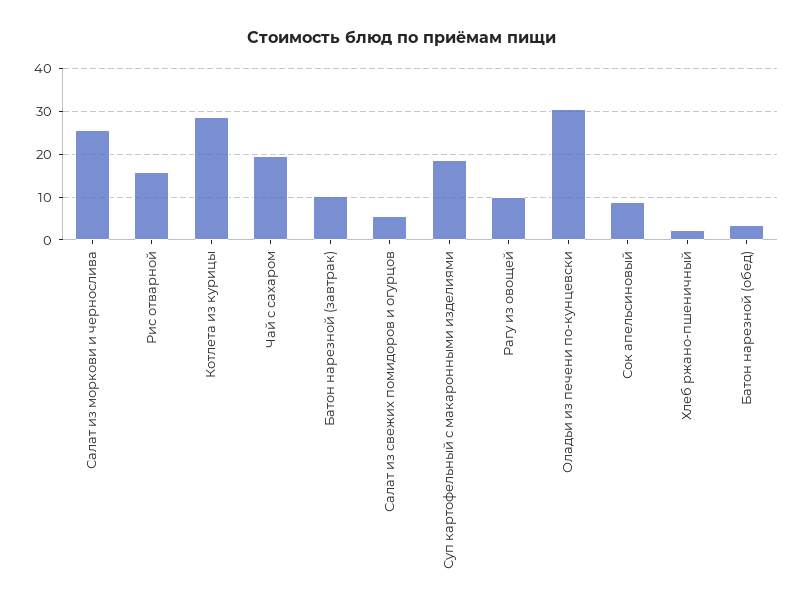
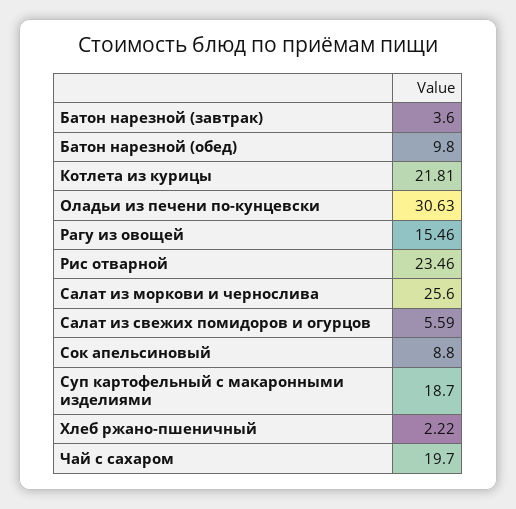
Рис отварной: 16 -> 23.46
Котлета из курицы: 28 -> 21.81
Батон нарезной (завтрак): 10 -> 3.6
Рагу из овощей: 10 -> 15.46
Батон нарезной (обед): 4 -> 9.8

